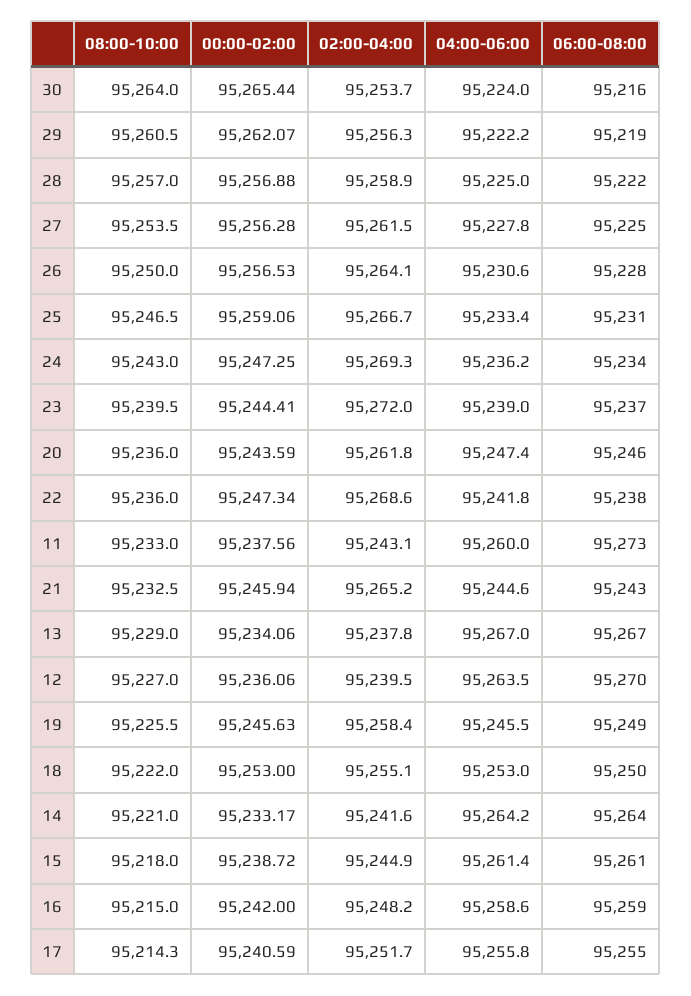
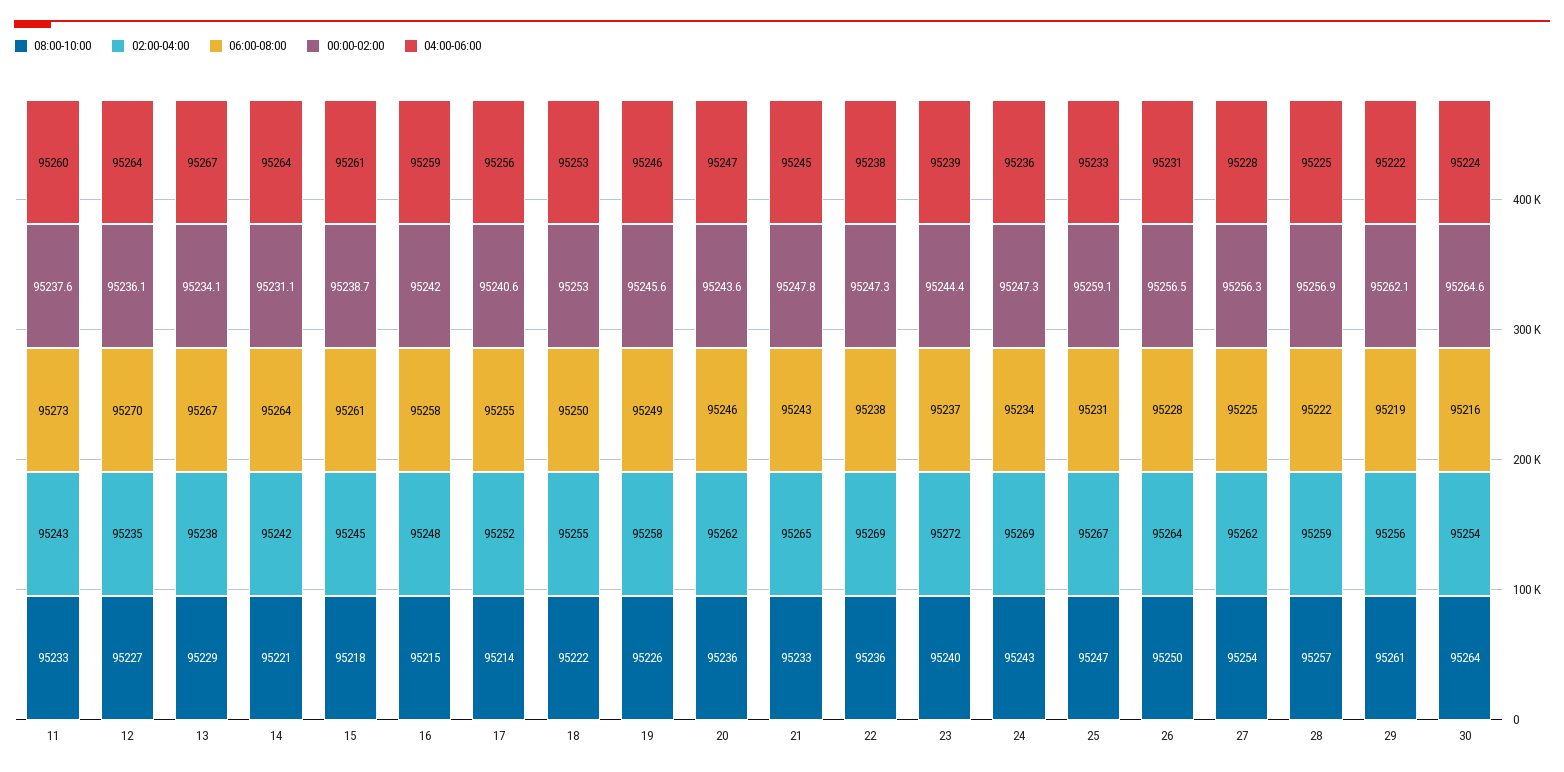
00:00-02:00, 30: 95265.44 -> 95264.6
04:00-06:00, 22: 95241.8 -> 95238
00:00-02:00, 21: 95245.94 -> 95247.8
02:00-04:00, 12: 95239.5 -> 95235
00:00-02:00, 14: 95233.17 -> 95231.1
06:00-08:00, 16: 95259 -> 95258

